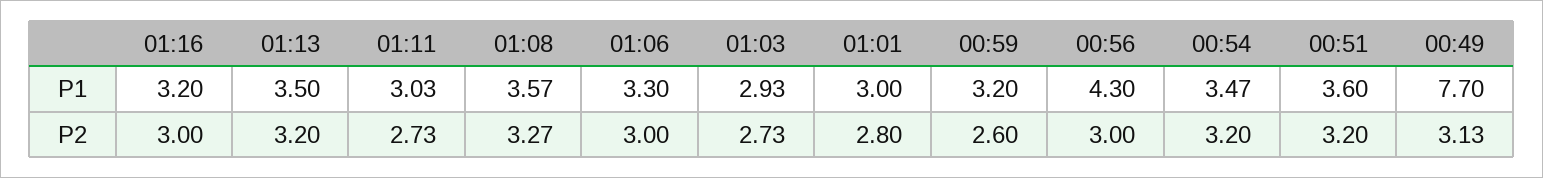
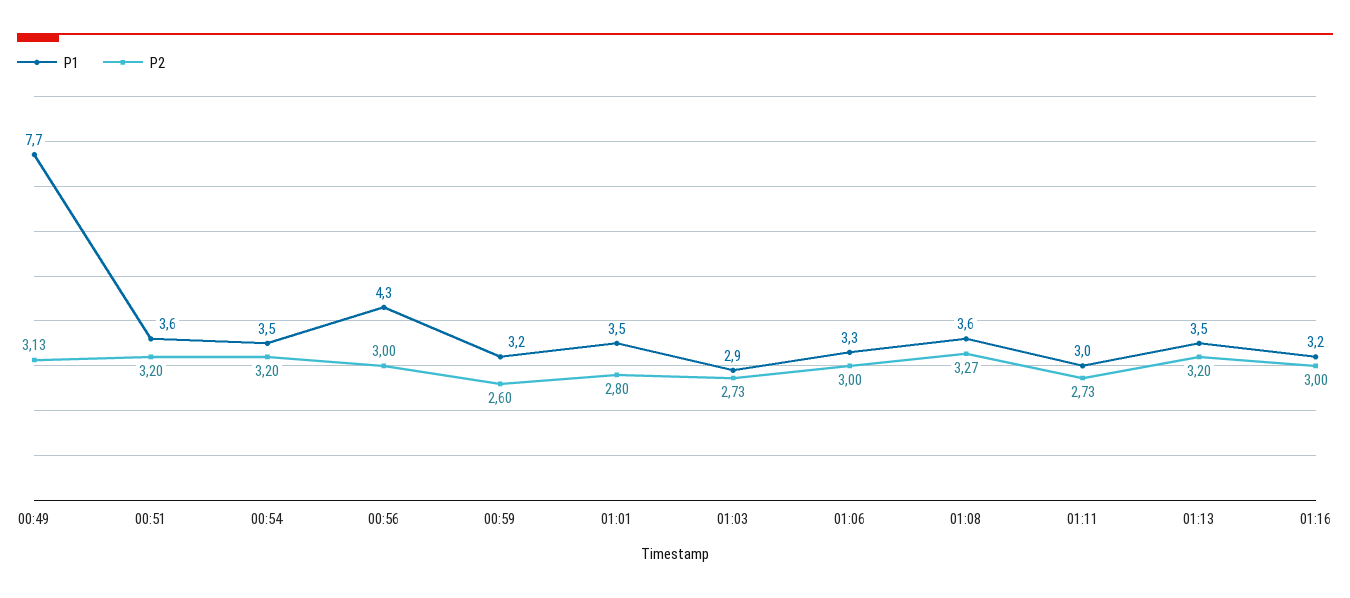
P1, 01:01: 3 -> 3.5

